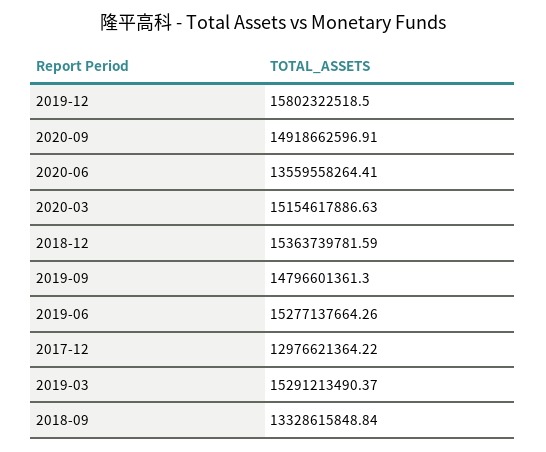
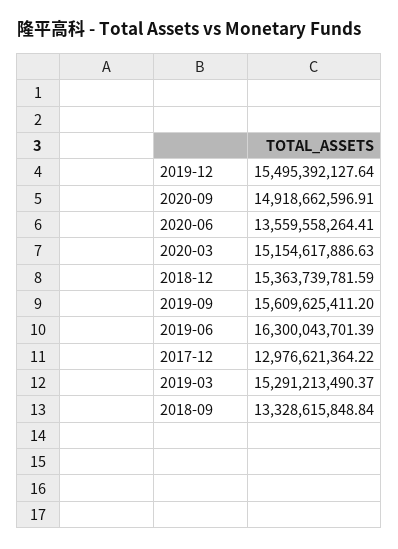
2019-12: 15802322518.5 -> 15495392127.64
2019-09: 14796601361.3 -> 15609625411.2
2019-06: 15277137664.26 -> 16300043701.39

